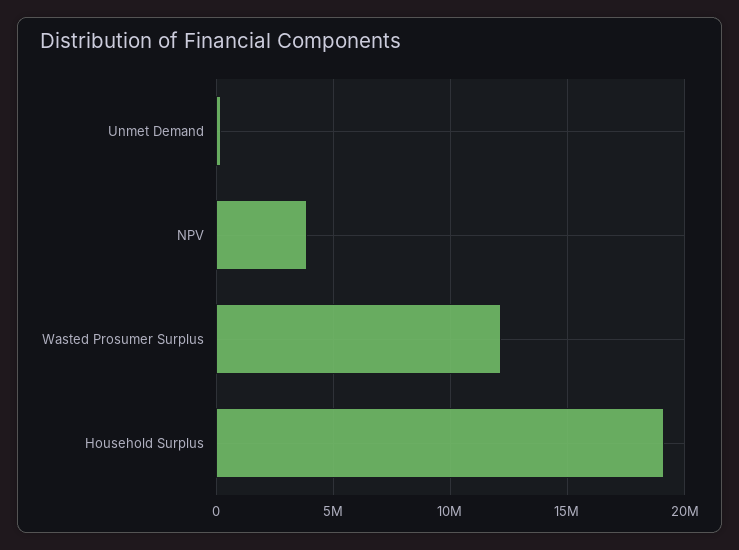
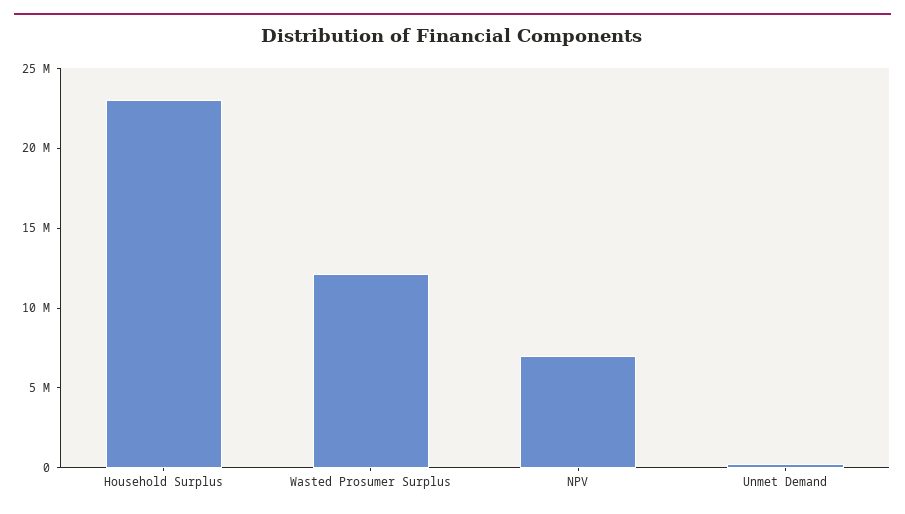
NPV: 4000000 -> 7000000
Household Surplus: 19000000 -> 23000000

